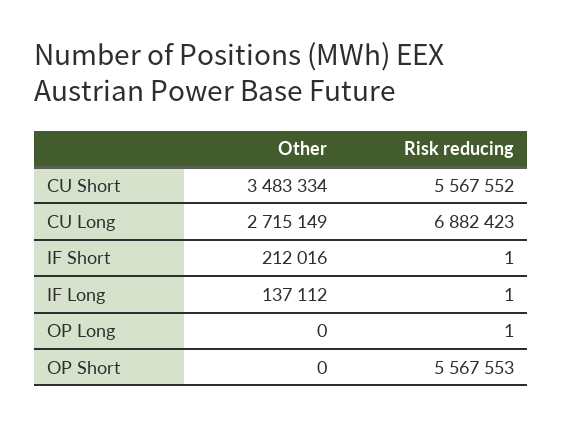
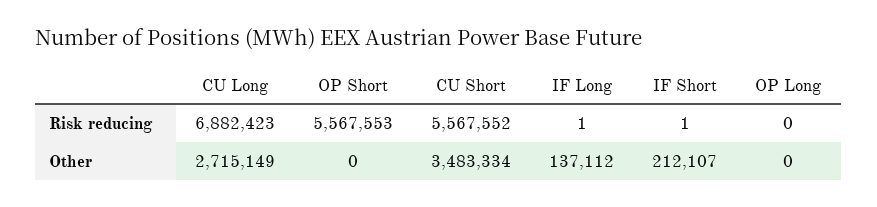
Other, IF Short: 212016 -> 212107
Risk reducing, OP Long: 1 -> 0

